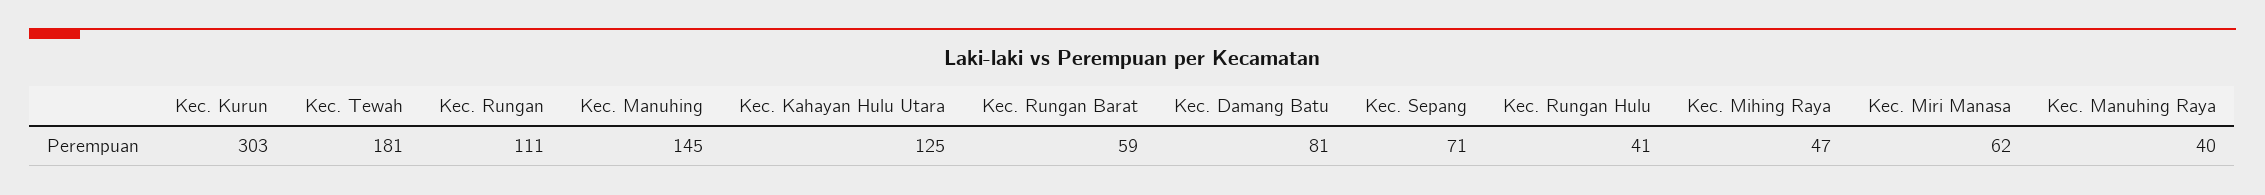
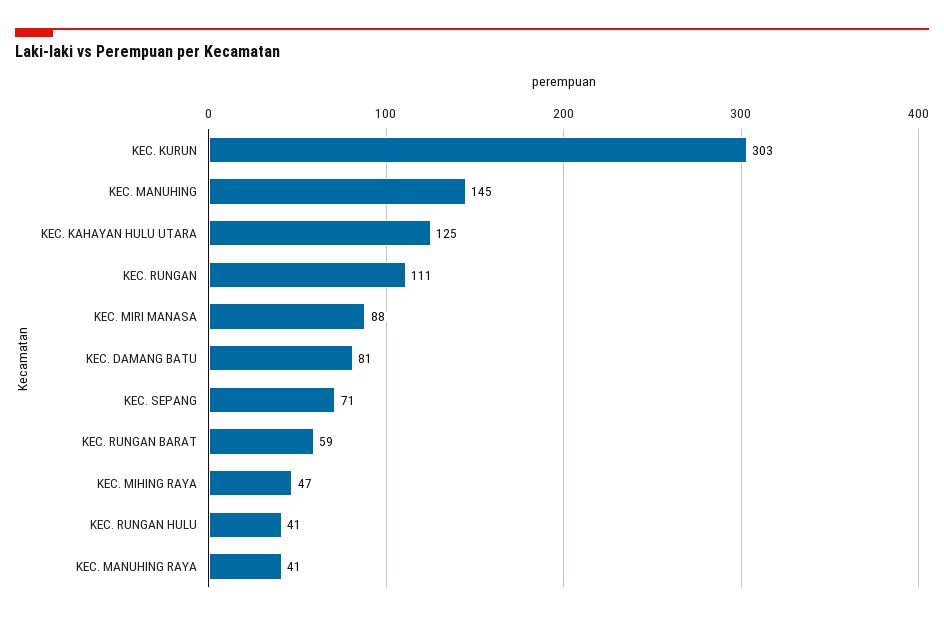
Kec. Tewah: 181 -> none
Kec. Miri Manasa: 62 -> 88
Kec. Manuhing Raya: 40 -> 41

